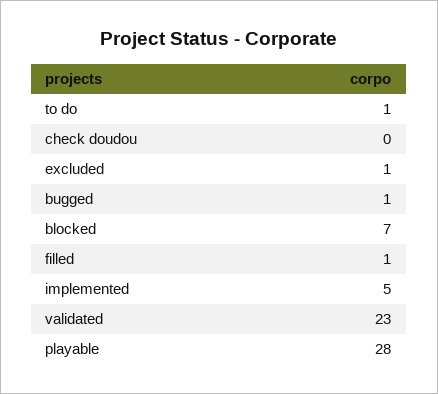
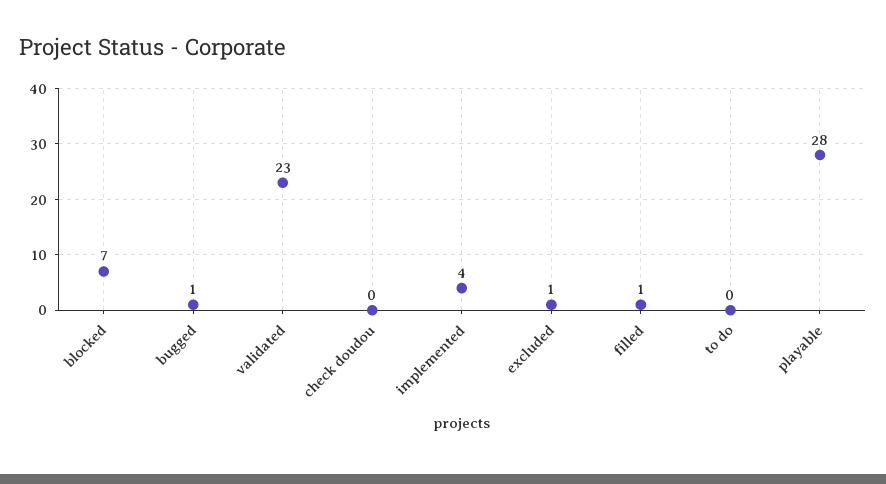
to do: 1 -> 0
implemented: 5 -> 4

